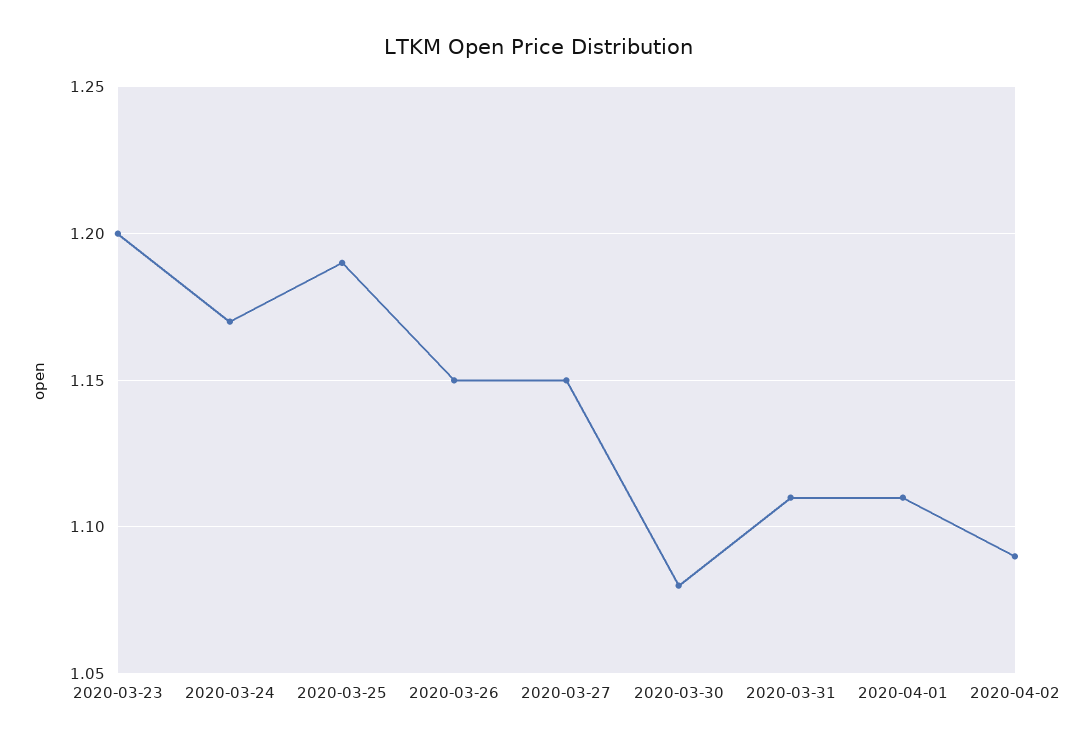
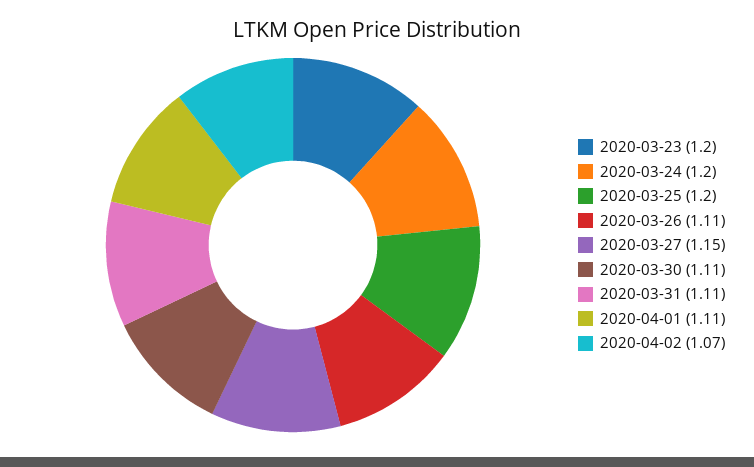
2020-03-24: 1.17 -> 1.2
2020-03-25: 1.19 -> 1.2
2020-03-26: 1.15 -> 1.11
2020-03-30: 1.08 -> 1.11
2020-04-02: 1.09 -> 1.07

